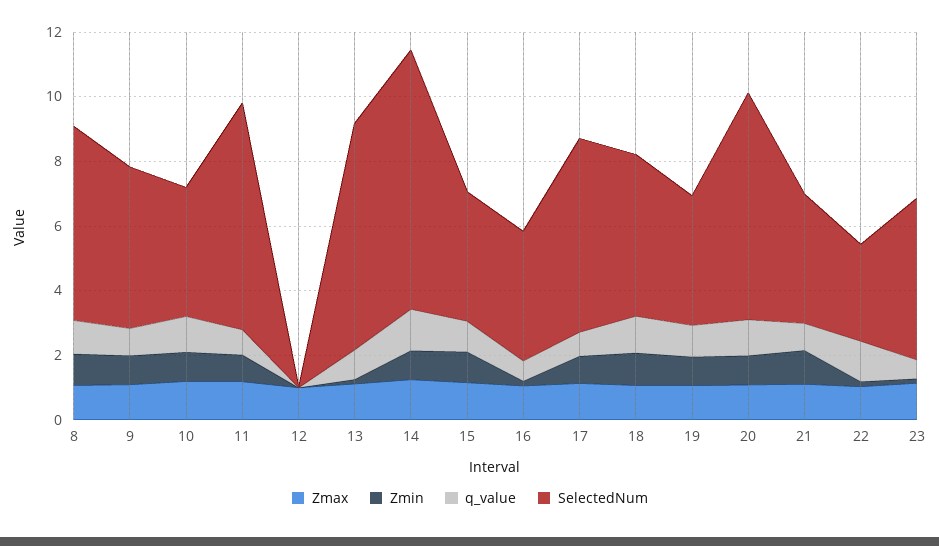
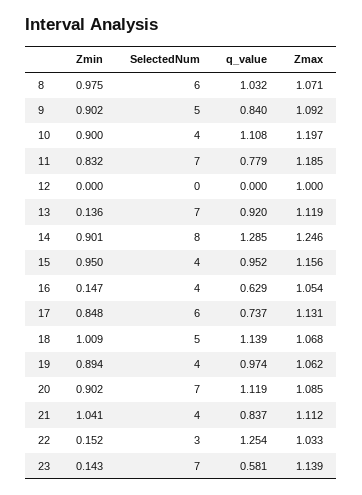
SelectedNum, 23: 5 -> 7

